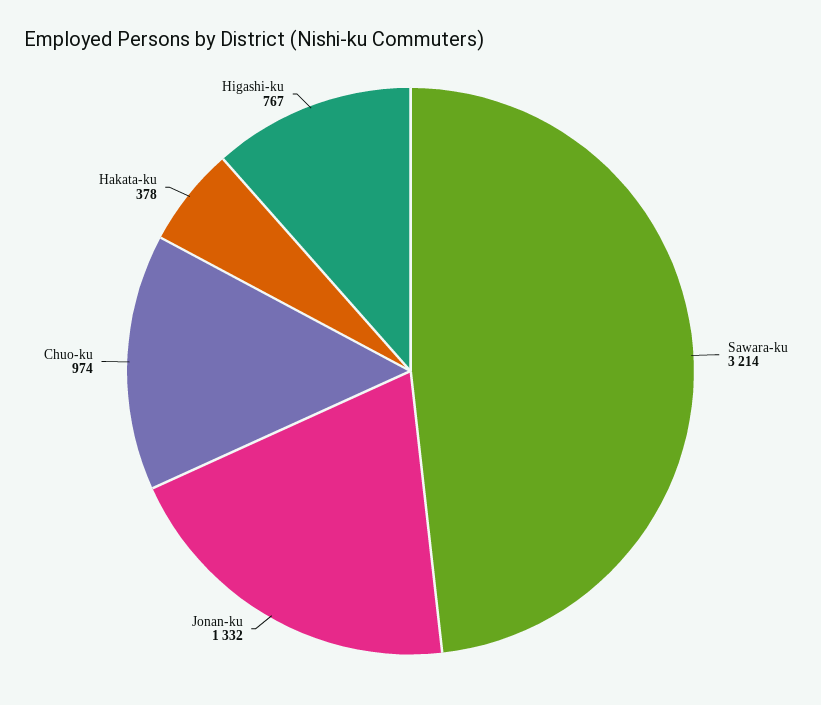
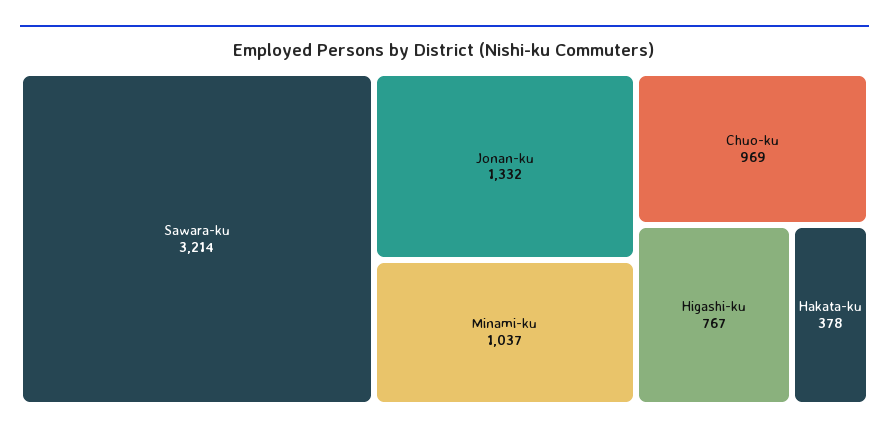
Chuo-ku: 974 -> 969
Minami-ku: none -> 1037

